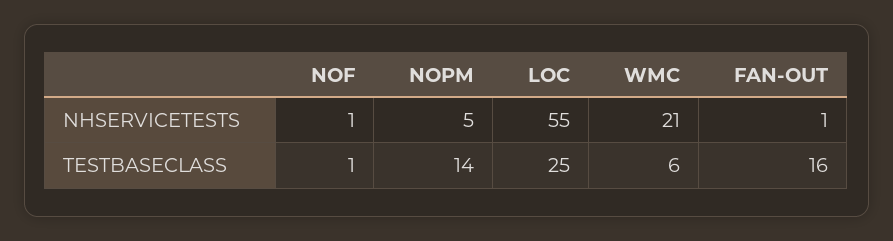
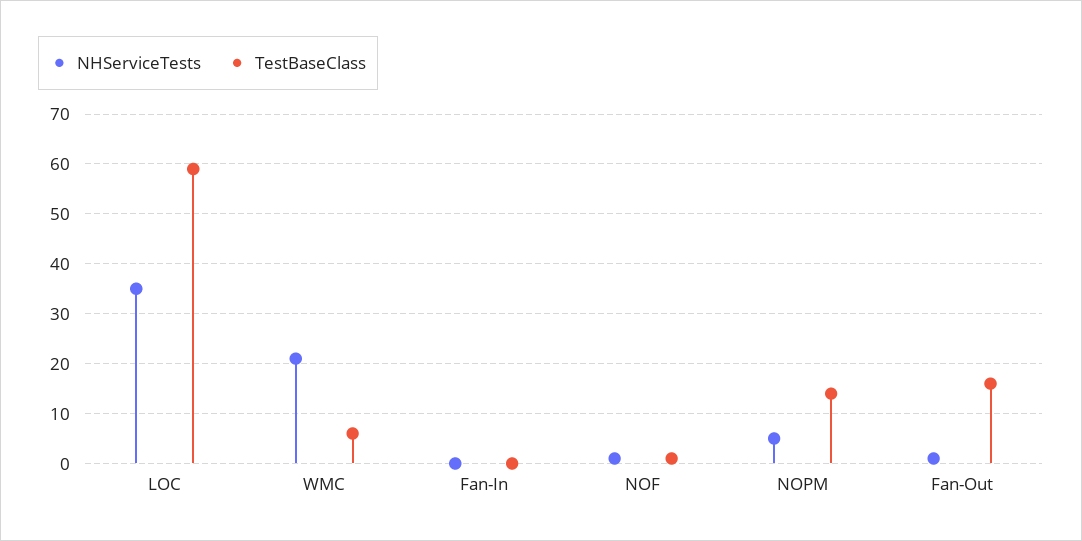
NHSERVICETESTS, LOC: 55 -> 35
TESTBASECLASS, LOC: 25 -> 60
NHSERVICETESTS, Fan-In: none -> 0
TESTBASECLASS, Fan-In: none -> 0

